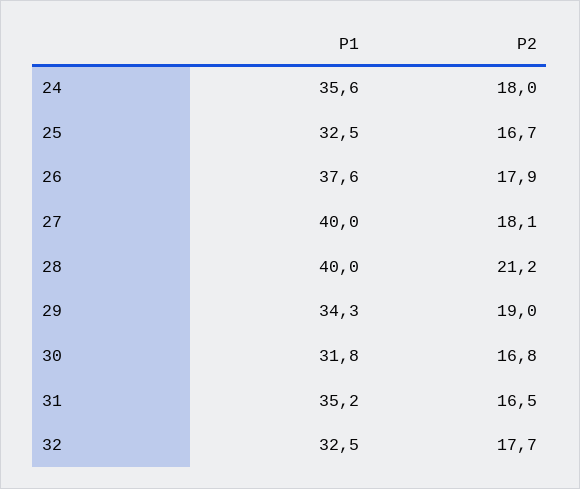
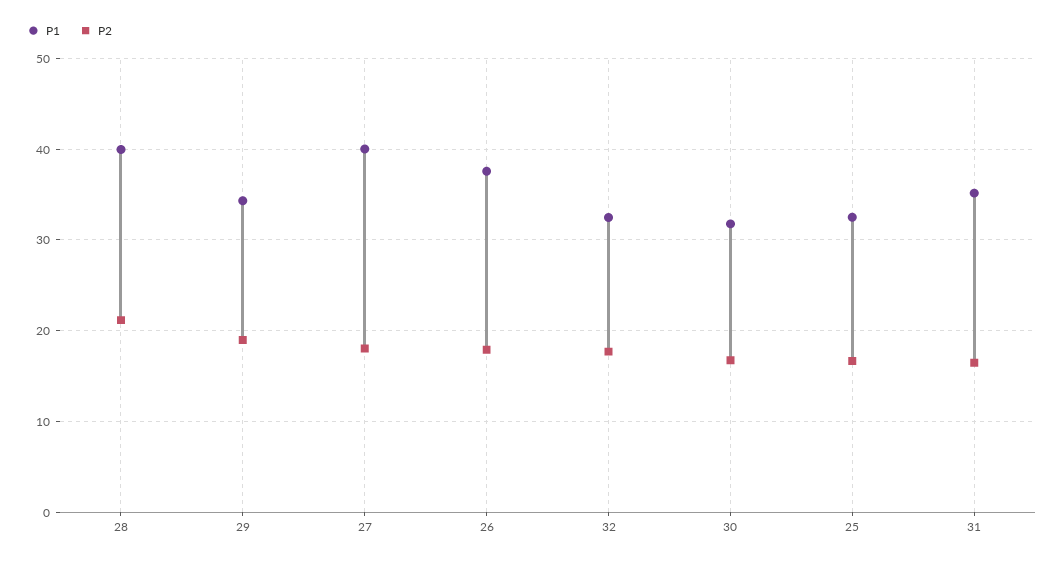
P1, 24: 35.6 -> none
P2, 24: 18 -> none

